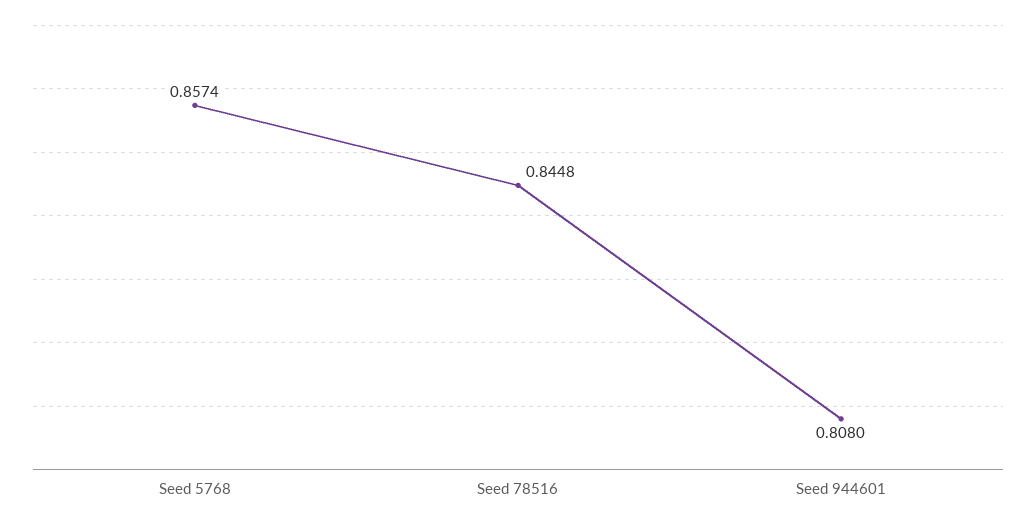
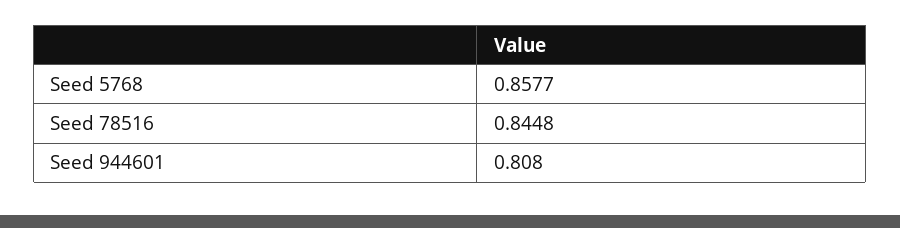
Seed 5768: 0.8574 -> 0.8577

